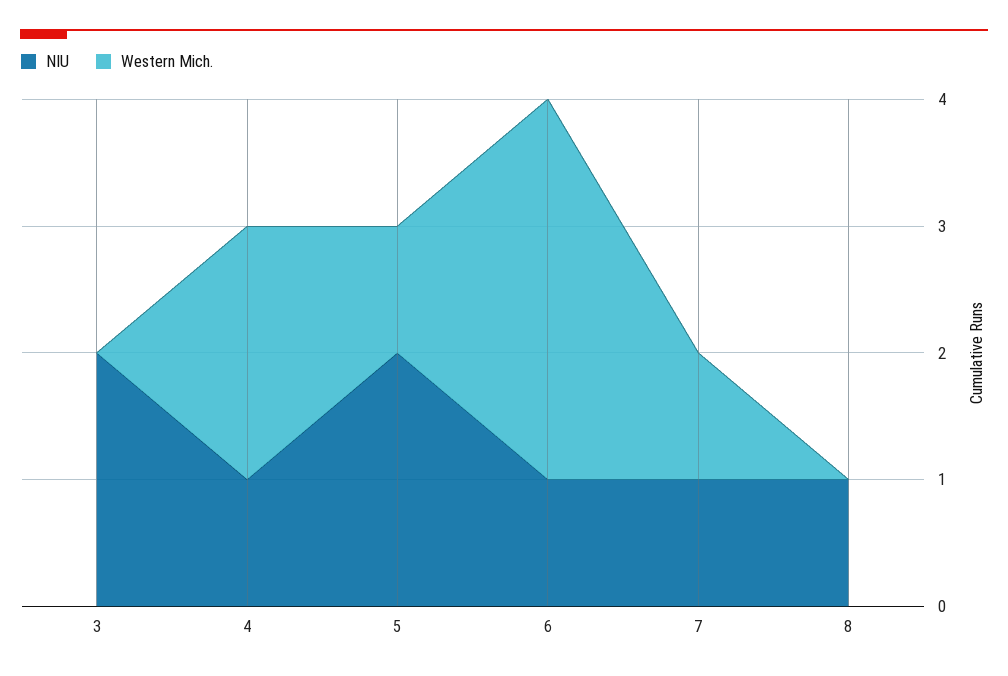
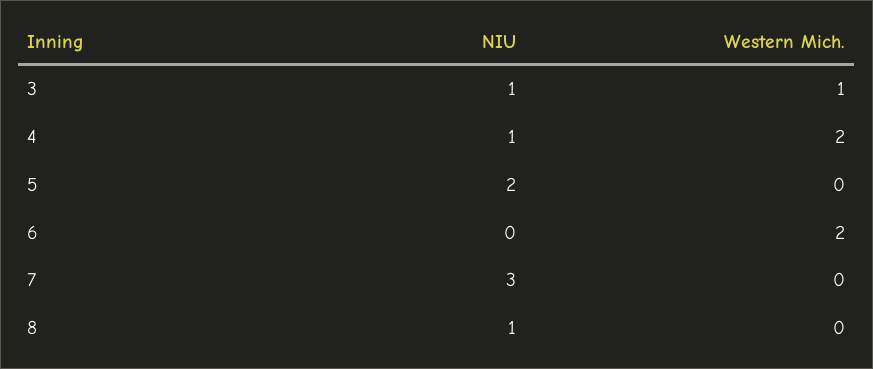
NIU, 3: 2 -> 1
Western Mich., 3: 0 -> 1
Western Mich., 5: 1 -> 0
NIU, 6: 1 -> 0
Western Mich., 6: 3 -> 2
NIU, 7: 1 -> 3
Western Mich., 7: 1 -> 0

